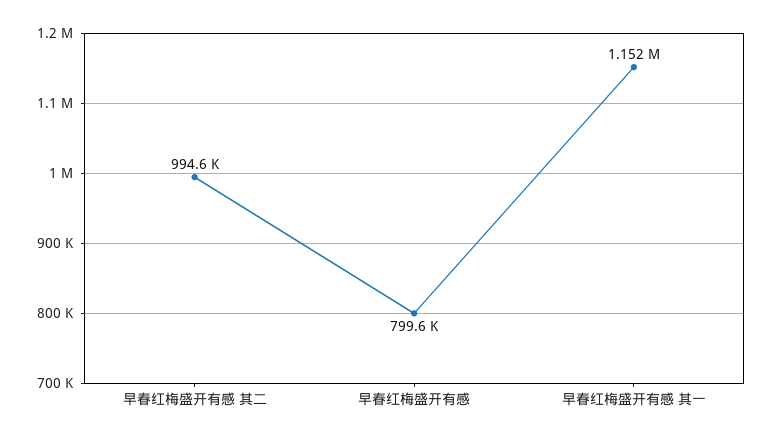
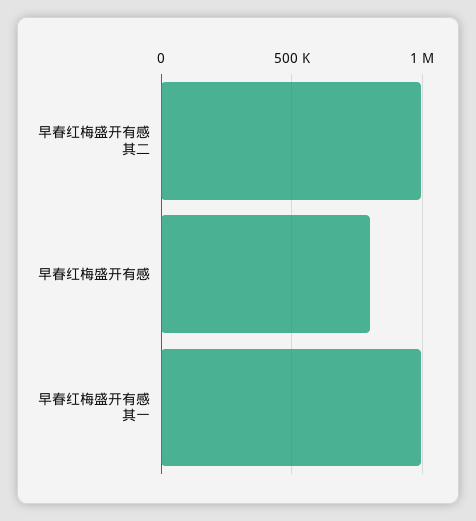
早春红梅盛开有感 其一: 1152000 -> 1000000

